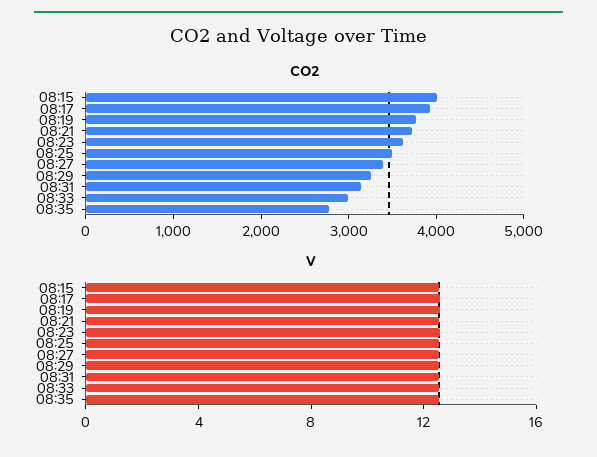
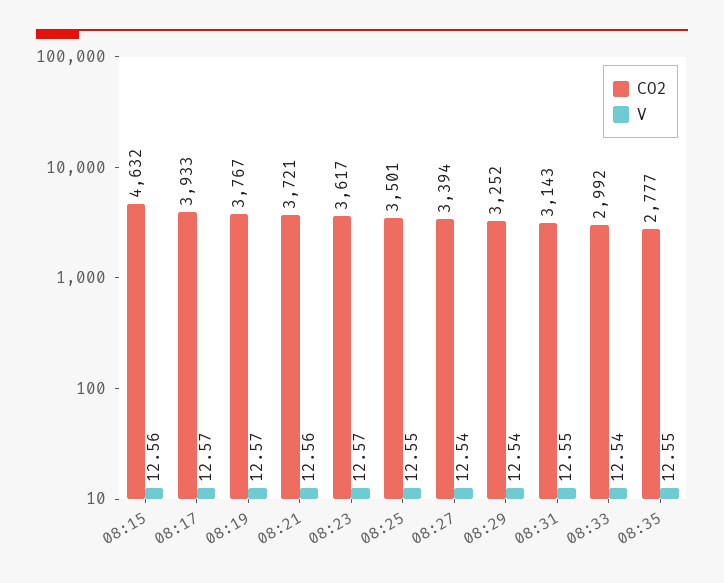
CO2, 08:15: 4000 -> 4632

